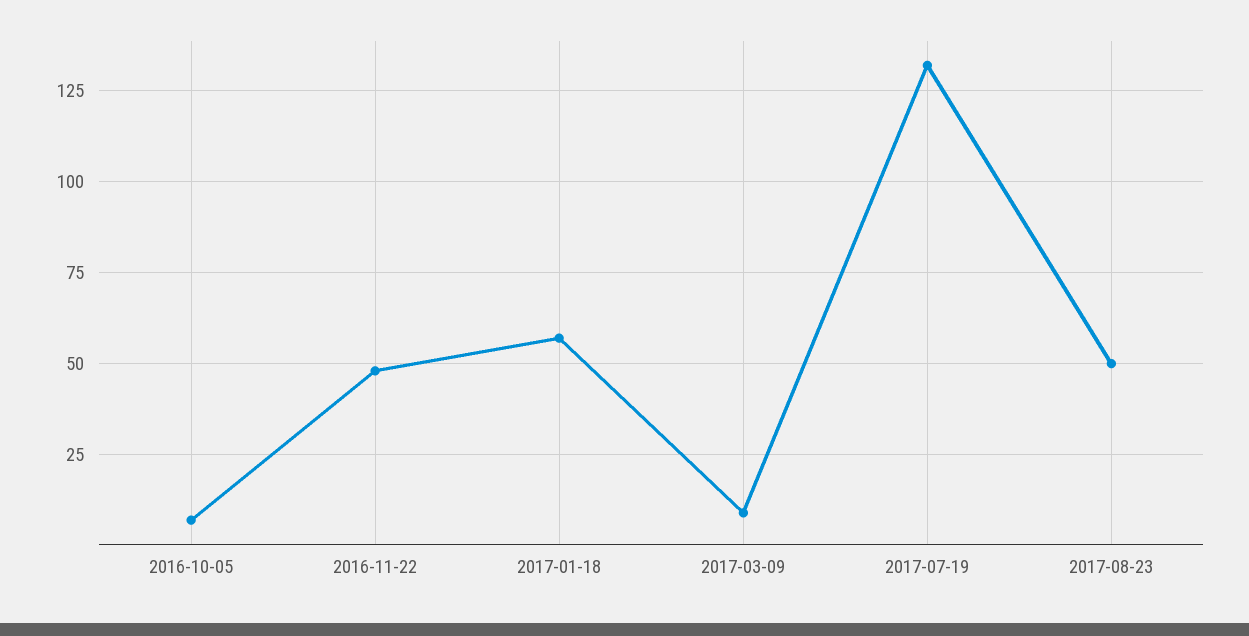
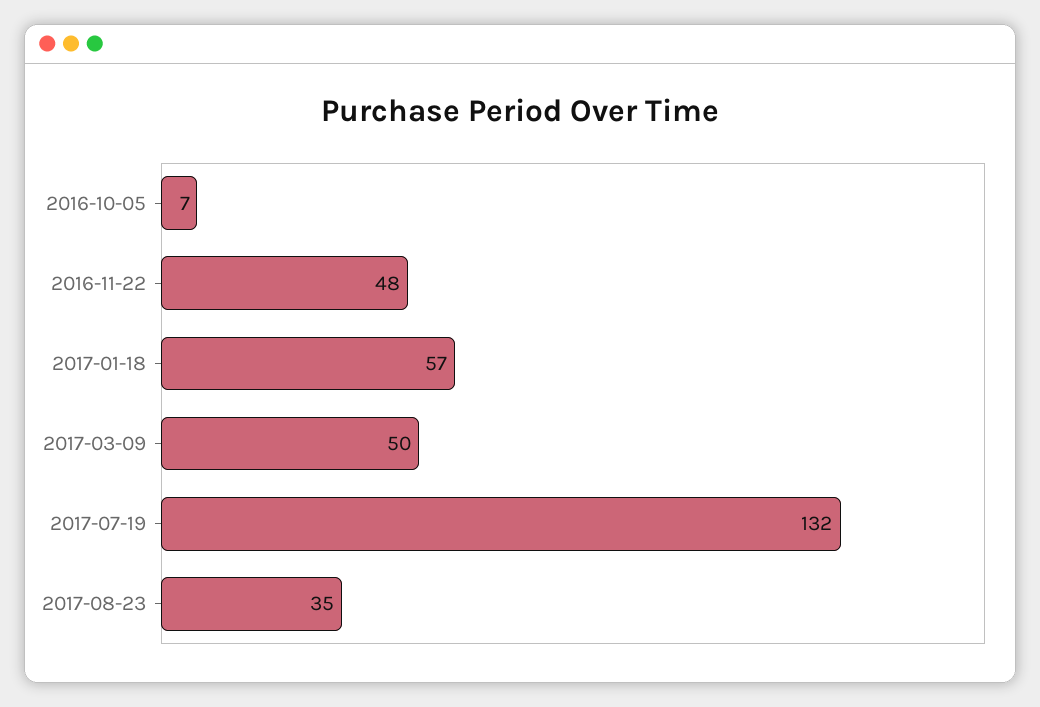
2017-03-09: 10 -> 50
2017-08-23: 50 -> 35

